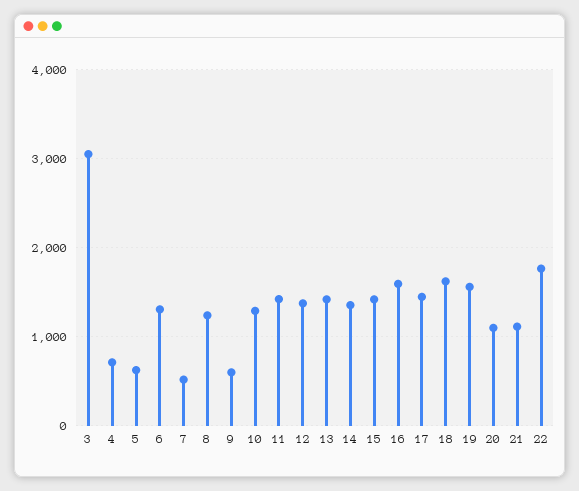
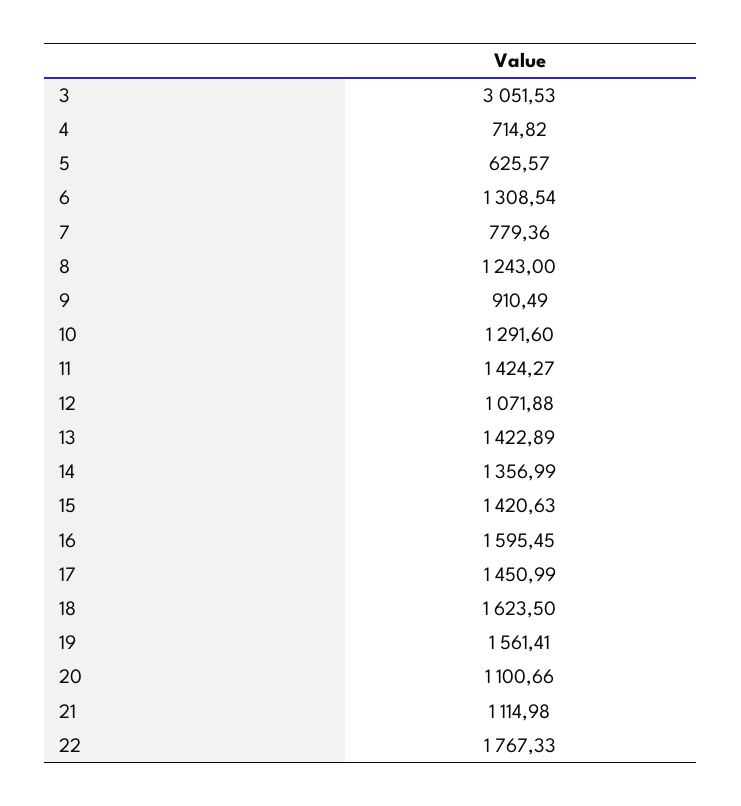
7: 500 -> 779.36
9: 600 -> 910.49
12: 1400 -> 1071.88

